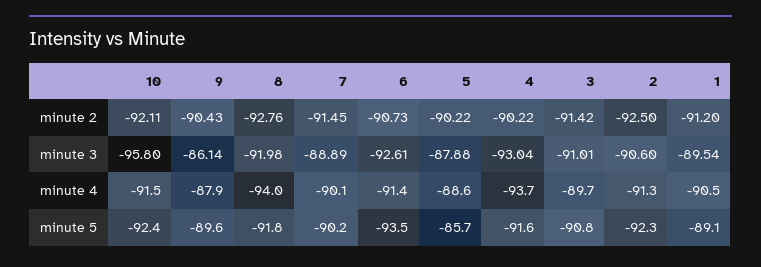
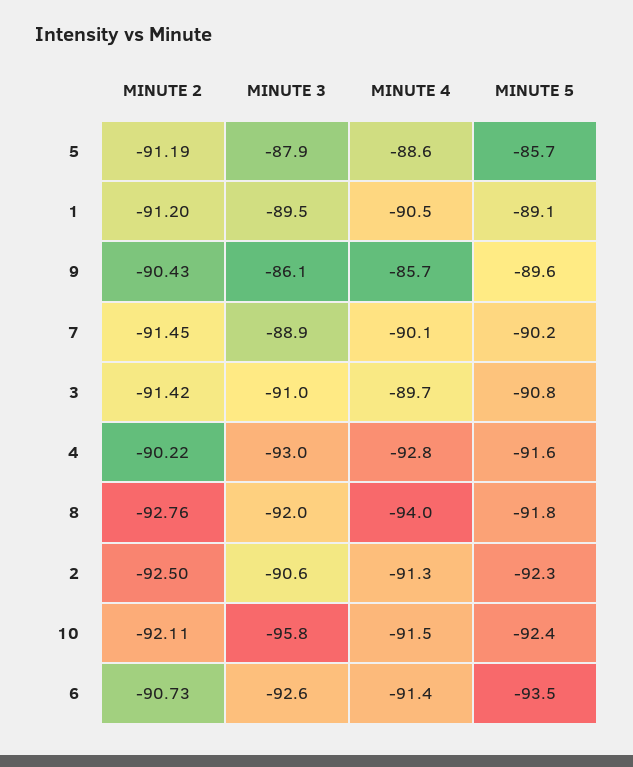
5, minute 2: -90.22 -> -91.19
9, minute 4: -87.9 -> -85.7
4, minute 4: -93.7 -> -92.8

